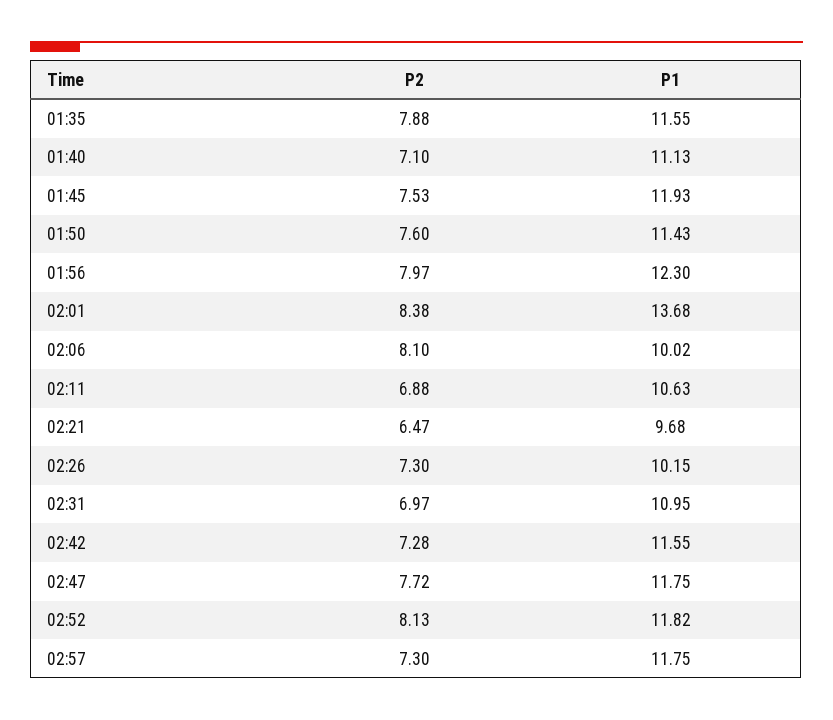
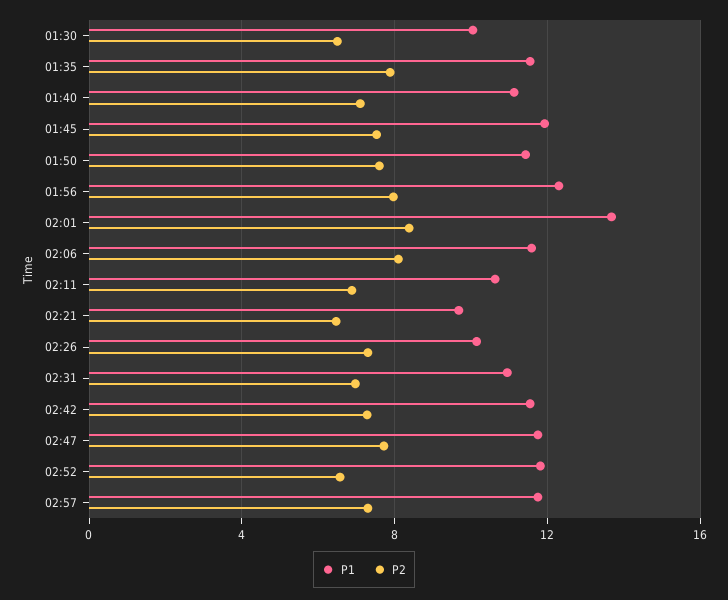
P1, 02:06: 10.02 -> 11.5
P2, 02:52: 8.13 -> 6.5
P1, 01:30: none -> 10
P2, 01:30: none -> 6.5

